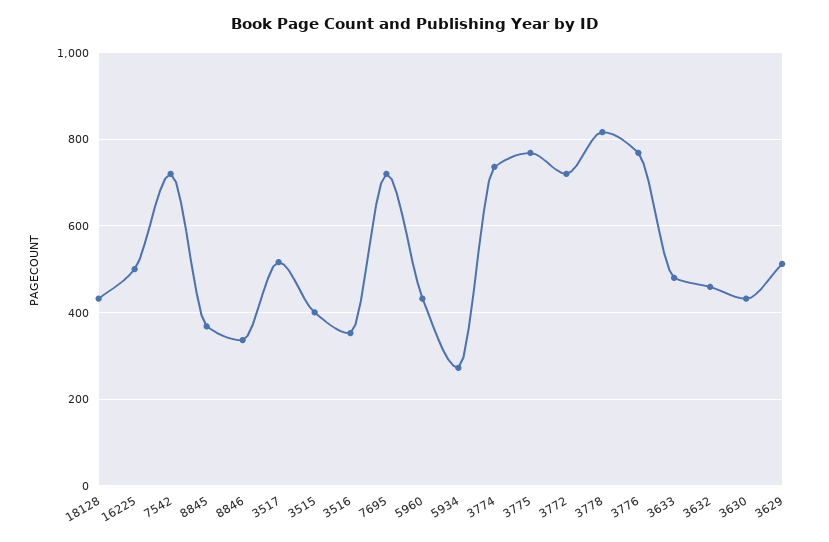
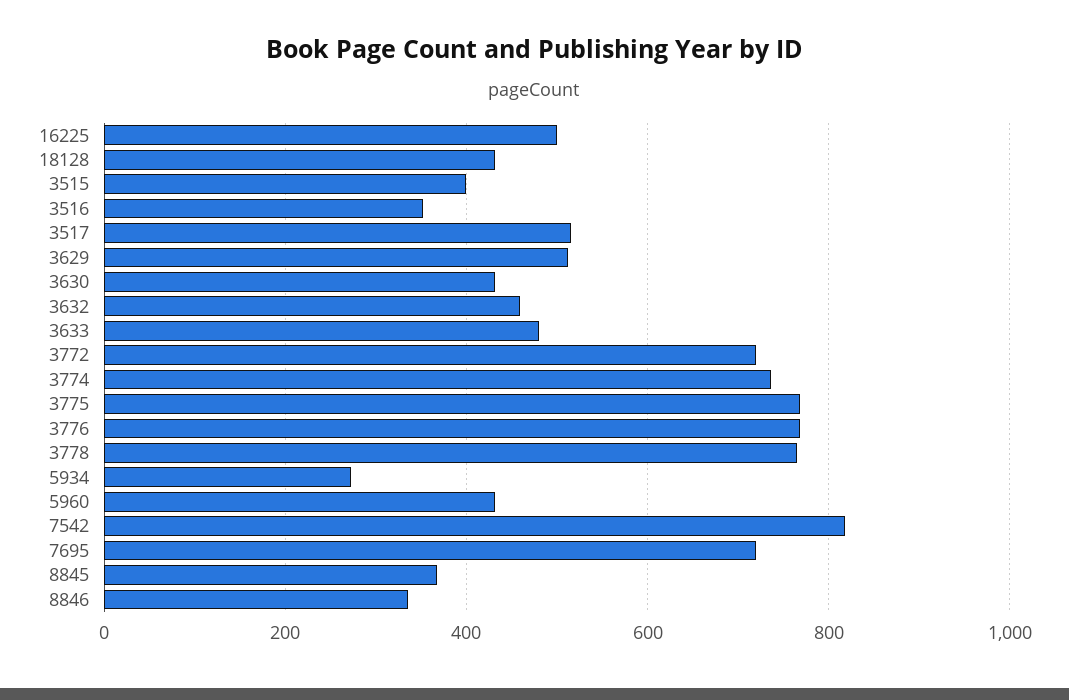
7542: 720 -> 820
3778: 820 -> 760

